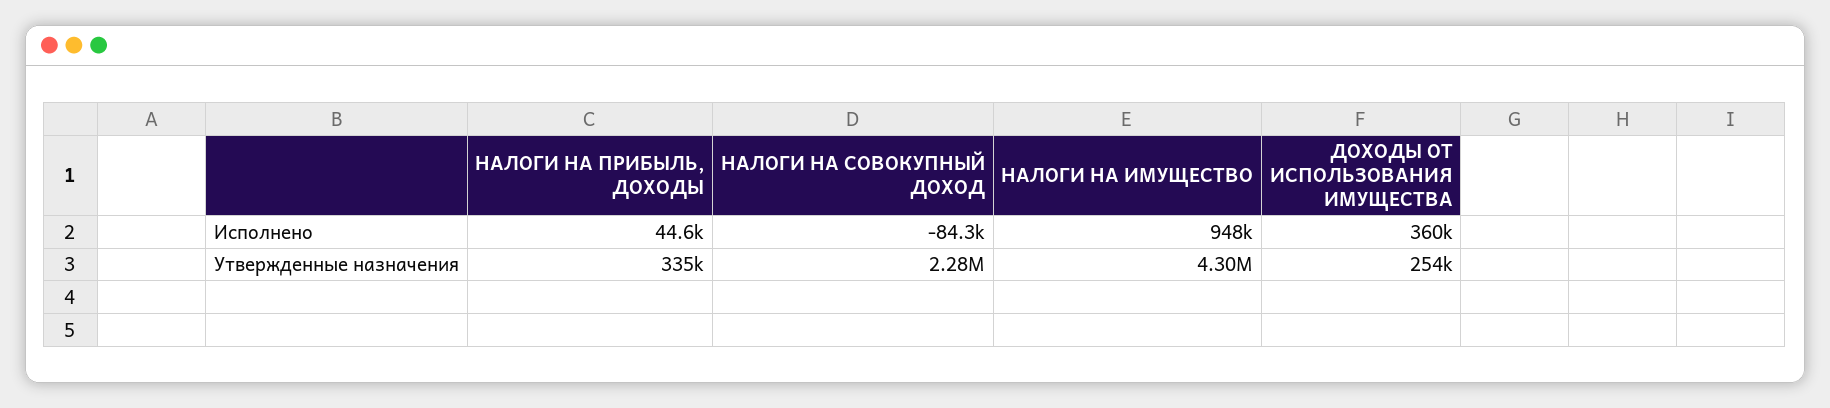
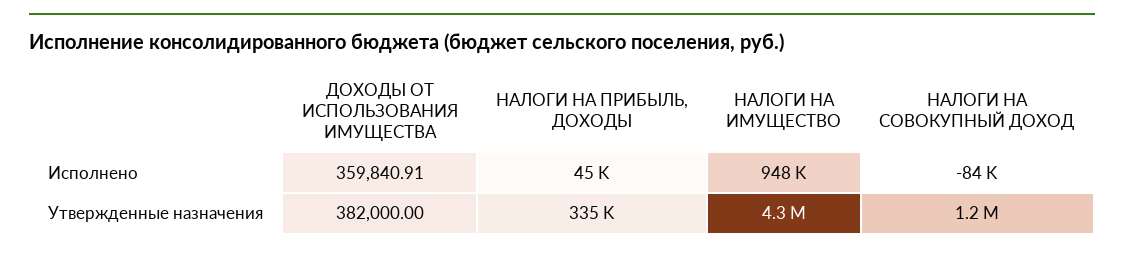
НАЛОГИ НА СОВОКУПНЫЙ ДОХОД, Утвержденные назначения: 2280000 -> 1200000
ДОХОДЫ ОТ ИСПОЛЬЗОВАНИЯ ИМУЩЕСТВА, Утвержденные назначения: 254000 -> 382000

